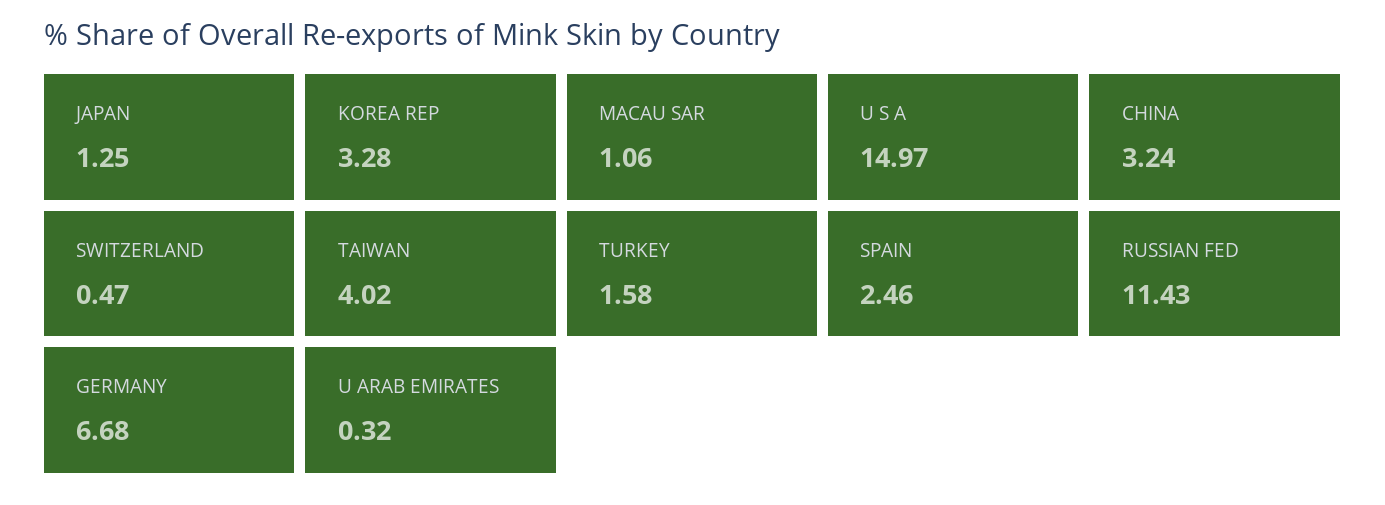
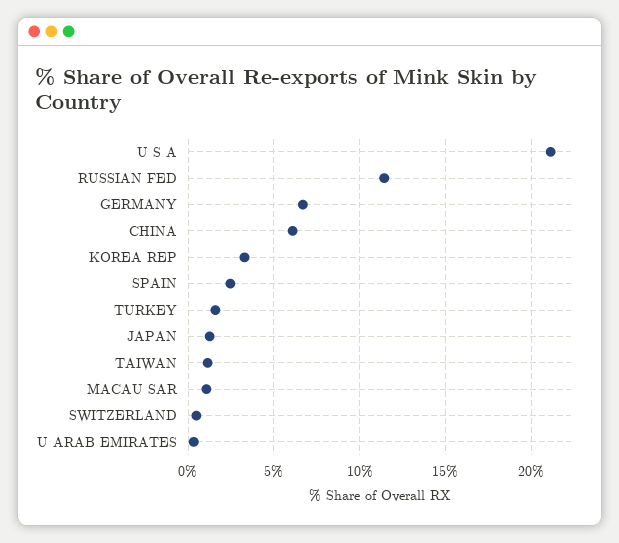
U S A: 14.97 -> 21
CHINA: 3.24 -> 6
TAIWAN: 4.02 -> 1

